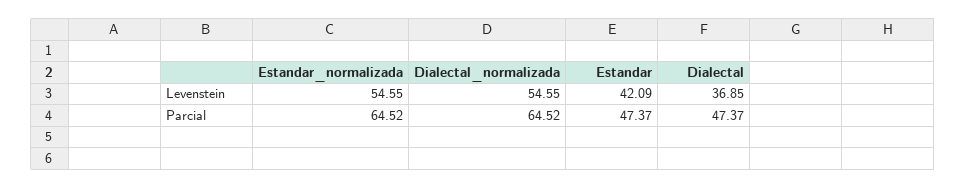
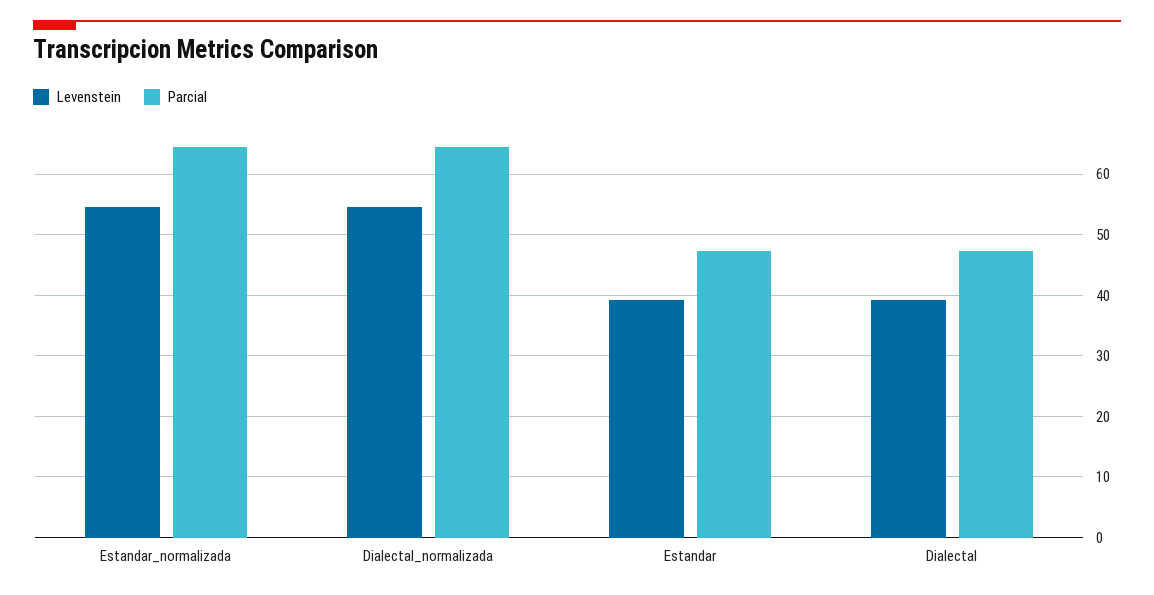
Levenstein, Estandar: 42.09 -> 39
Levenstein, Dialectal: 36.85 -> 39

